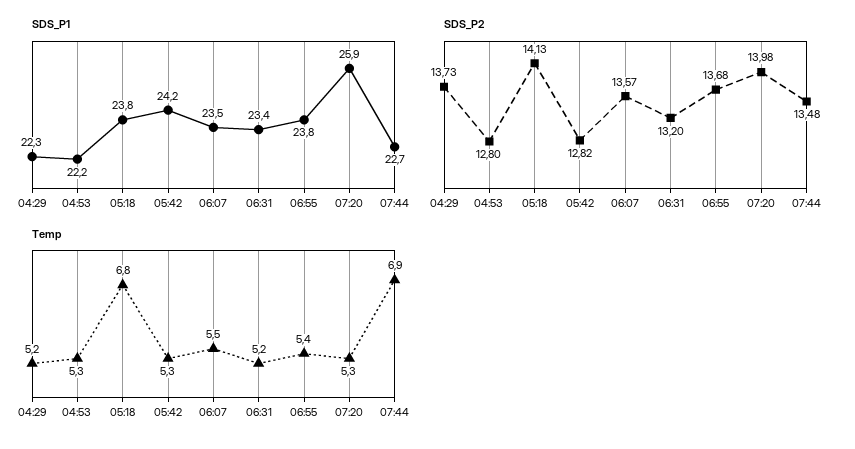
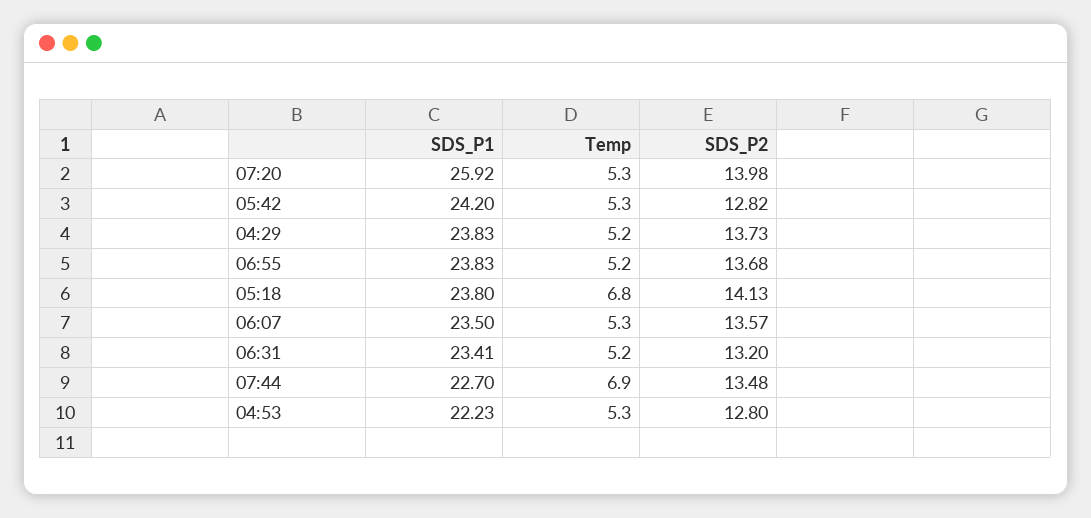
SDS_P1, 04:29: 22.3 -> 23.83
Temp, 06:07: 5.5 -> 5.3
Temp, 06:55: 5.4 -> 5.2

